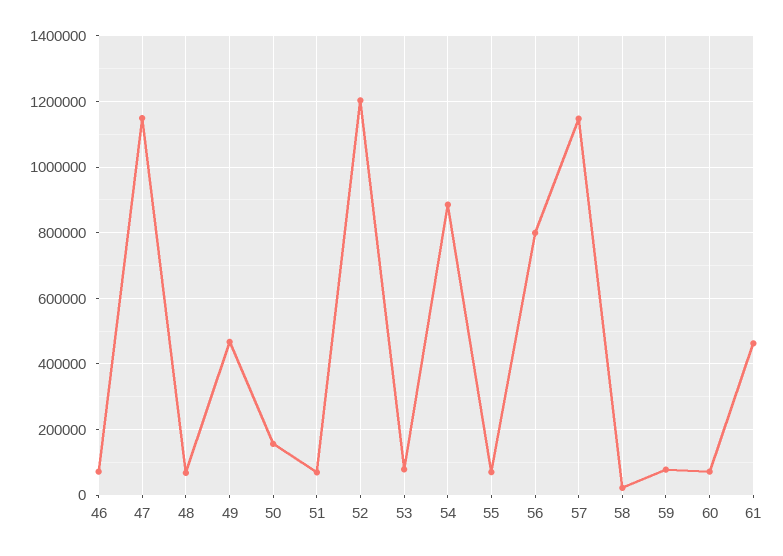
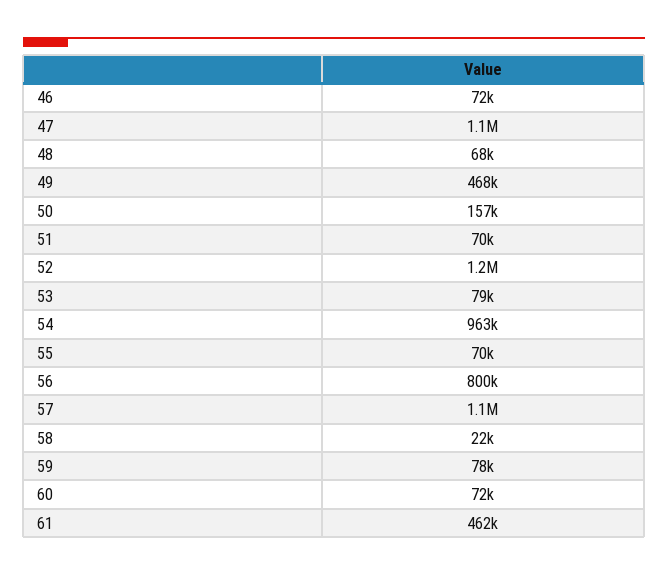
54: 880000 -> 963000

